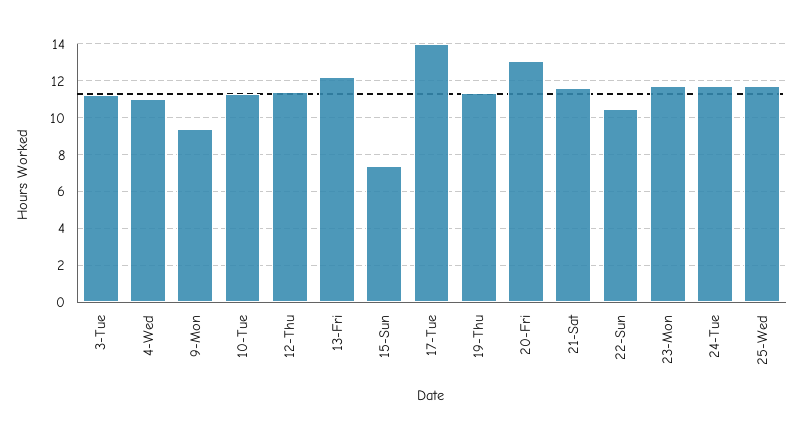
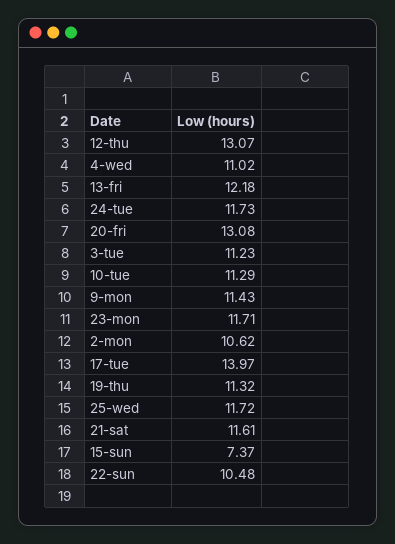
9-Mon: 9.5 -> 11.43
12-Thu: 11.5 -> 13.07
2-mon: none -> 10.62

